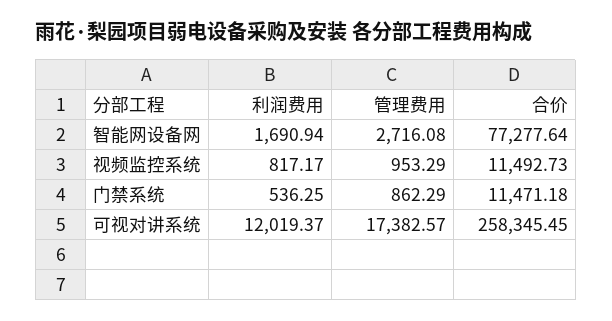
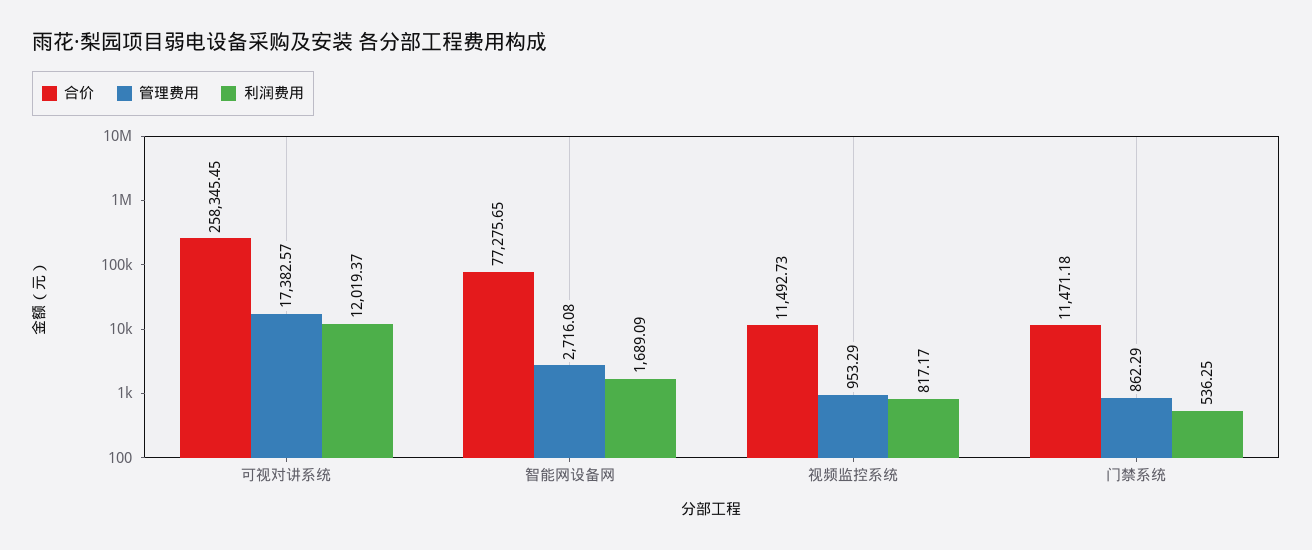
利润费用, 智能网设备网: 1690.94 -> 1689.09
合价, 智能网设备网: 77277.64 -> 77275.65

